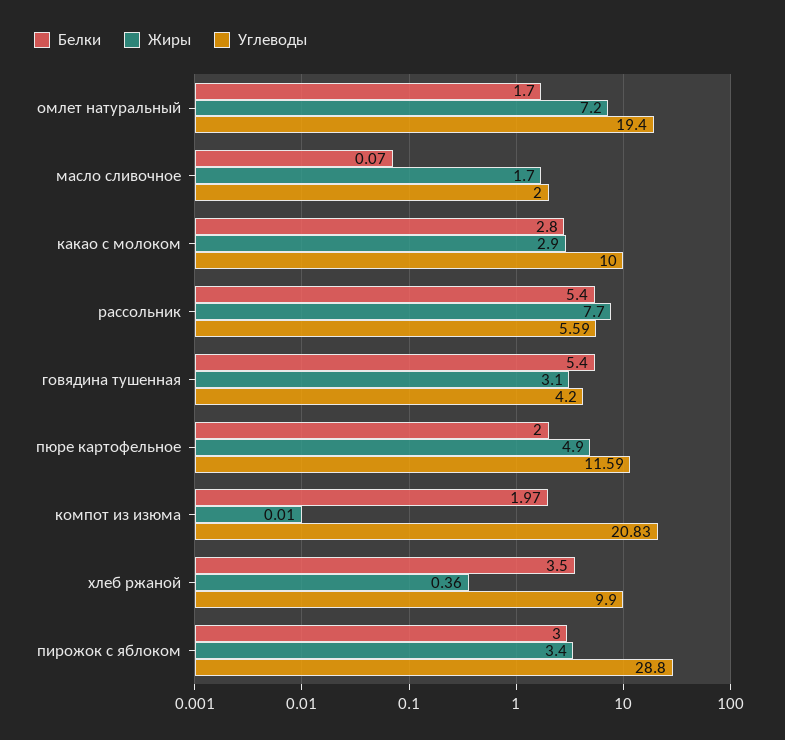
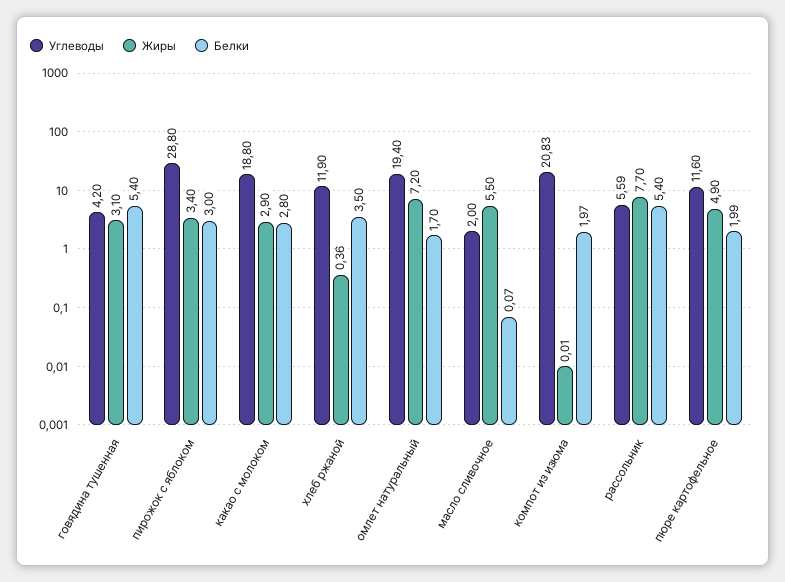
Жиры, масло сливочное: 1.7 -> 5.5
Углеводы, какао с молоком: 10 -> 18.8
Белки, пюре картофельное: 2 -> 1.99
Углеводы, пюре картофельное: 11.59 -> 11.6
Углеводы, хлеб ржаной: 9.9 -> 11.9

